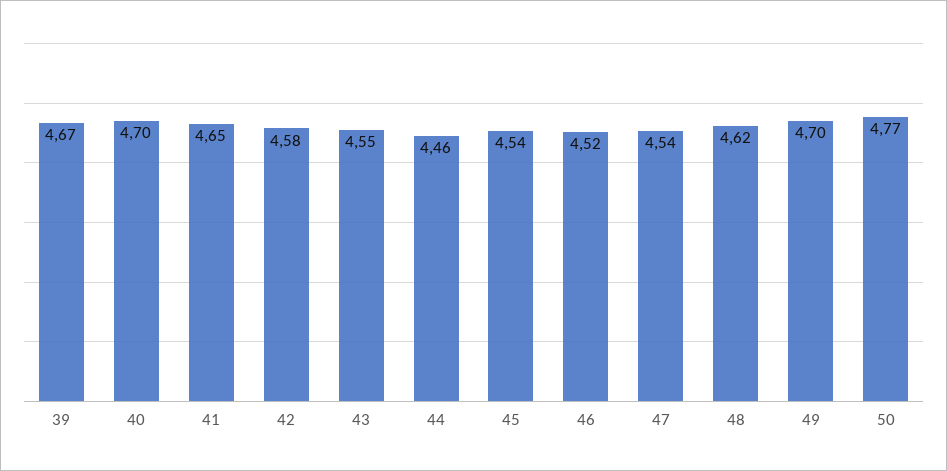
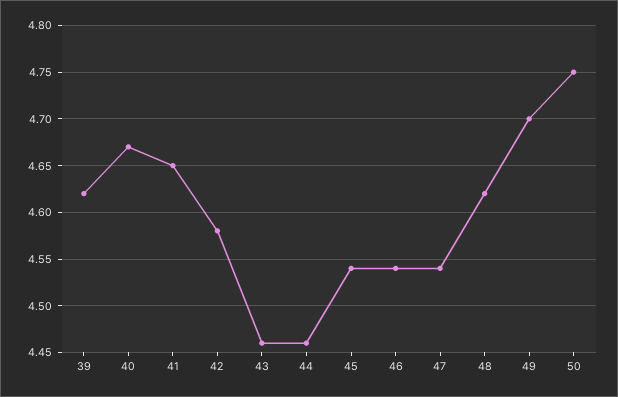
39: 4.67 -> 4.62
40: 4.7 -> 4.67
43: 4.55 -> 4.46
46: 4.52 -> 4.54
50: 4.77 -> 4.75

